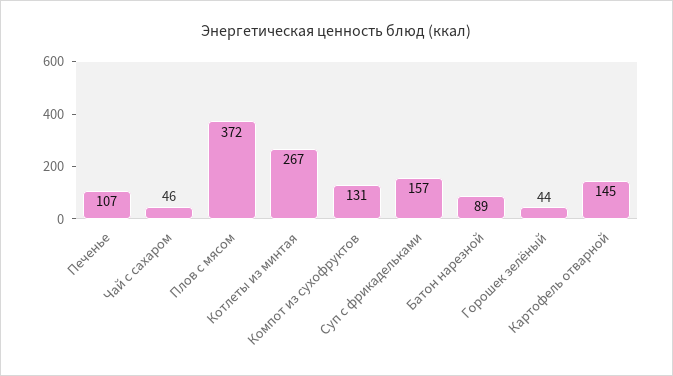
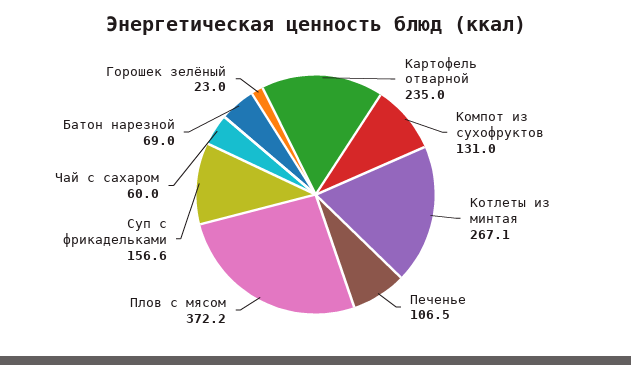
Чай с сахаром: 46 -> 60
Батон нарезной: 89 -> 69
Горошек зелёный: 44 -> 23
Картофель отварной: 145 -> 235

